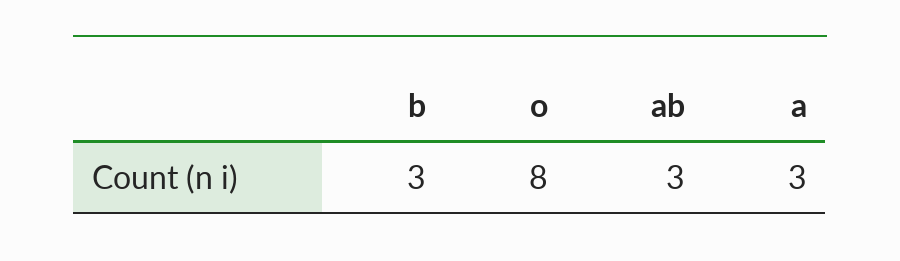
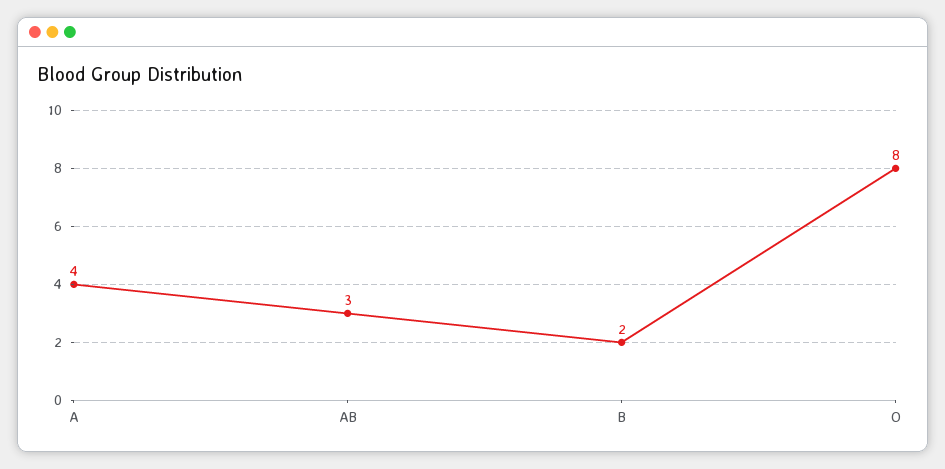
b: 3 -> 2
a: 3 -> 4

